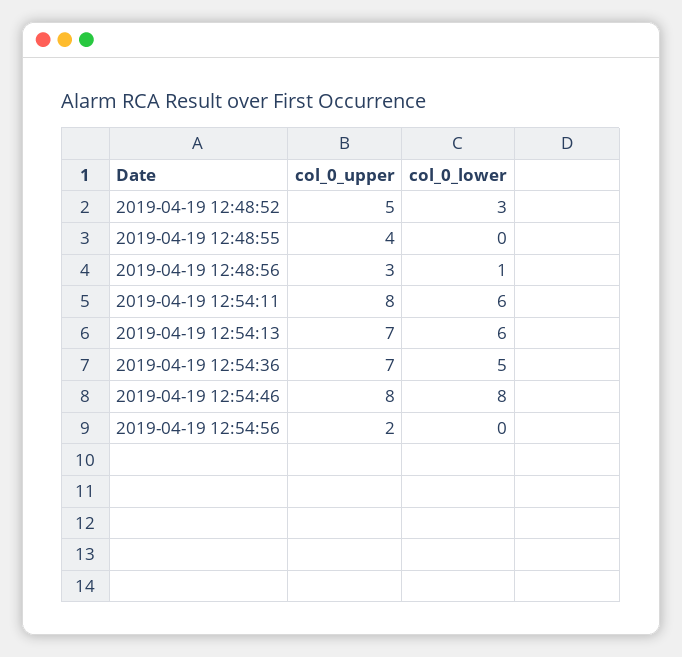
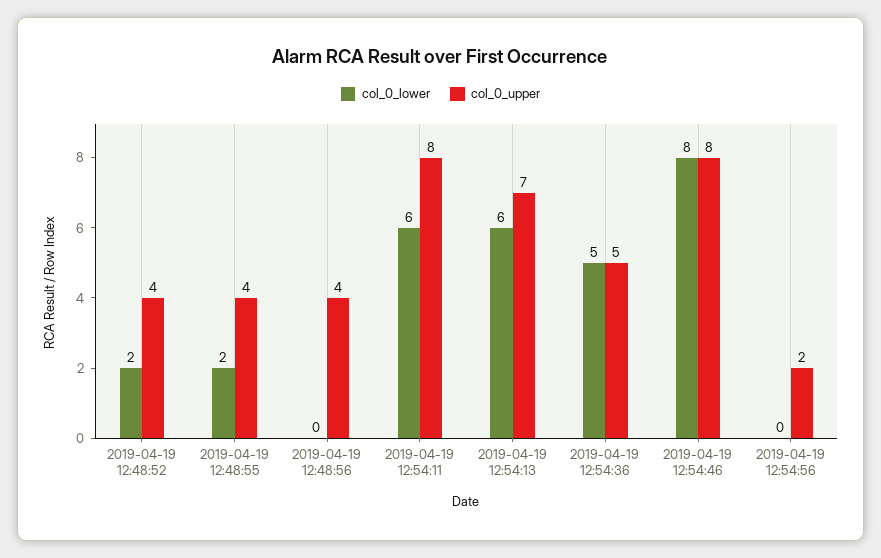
col_0_upper, 2019-04-19 12:48:52: 5 -> 4
col_0_lower, 2019-04-19 12:48:52: 3 -> 2
col_0_lower, 2019-04-19 12:48:55: 0 -> 2
col_0_upper, 2019-04-19 12:48:56: 3 -> 4
col_0_lower, 2019-04-19 12:48:56: 1 -> 0
col_0_upper, 2019-04-19 12:54:36: 7 -> 5

